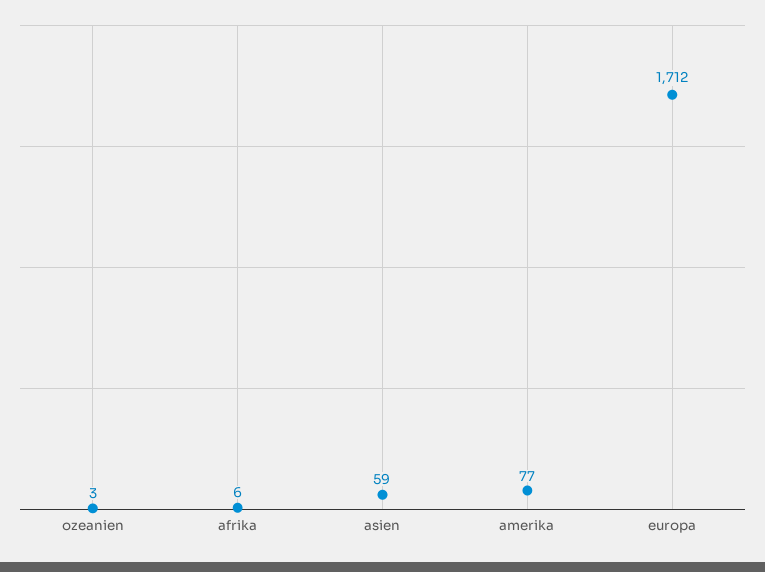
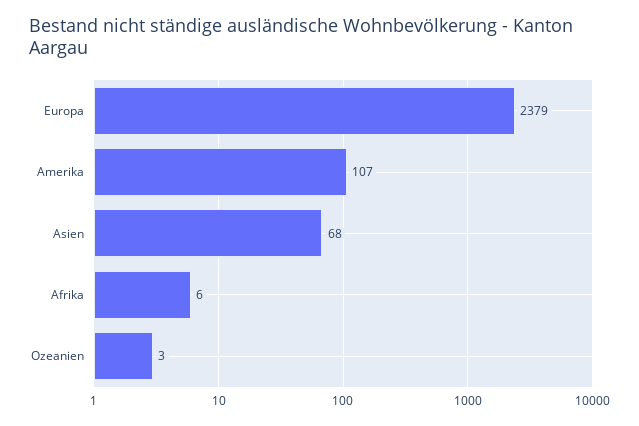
asien: 59 -> 68
amerika: 77 -> 107
europa: 1712 -> 2379

